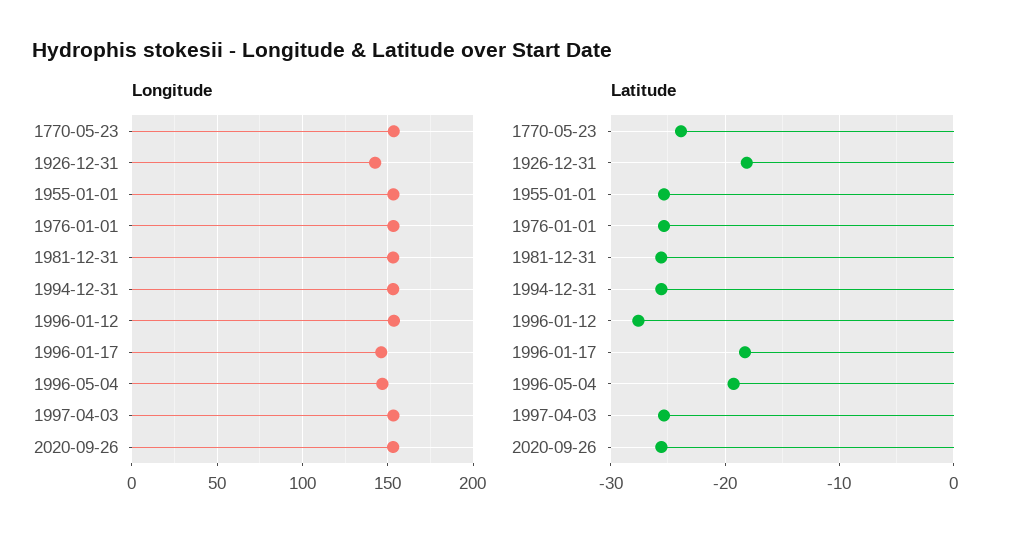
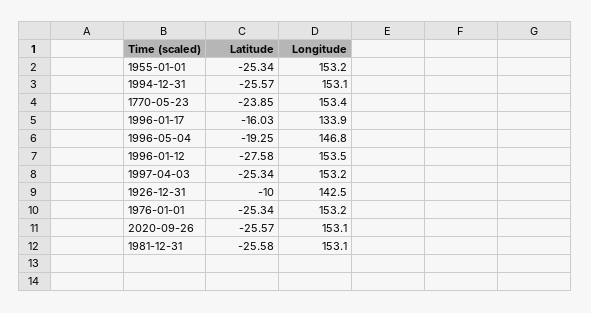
Longitude, 1996-01-17: 145 -> 133.9
Latitude, 1926-12-31: -18 -> -10
Latitude, 1996-01-17: -18 -> -16.03

